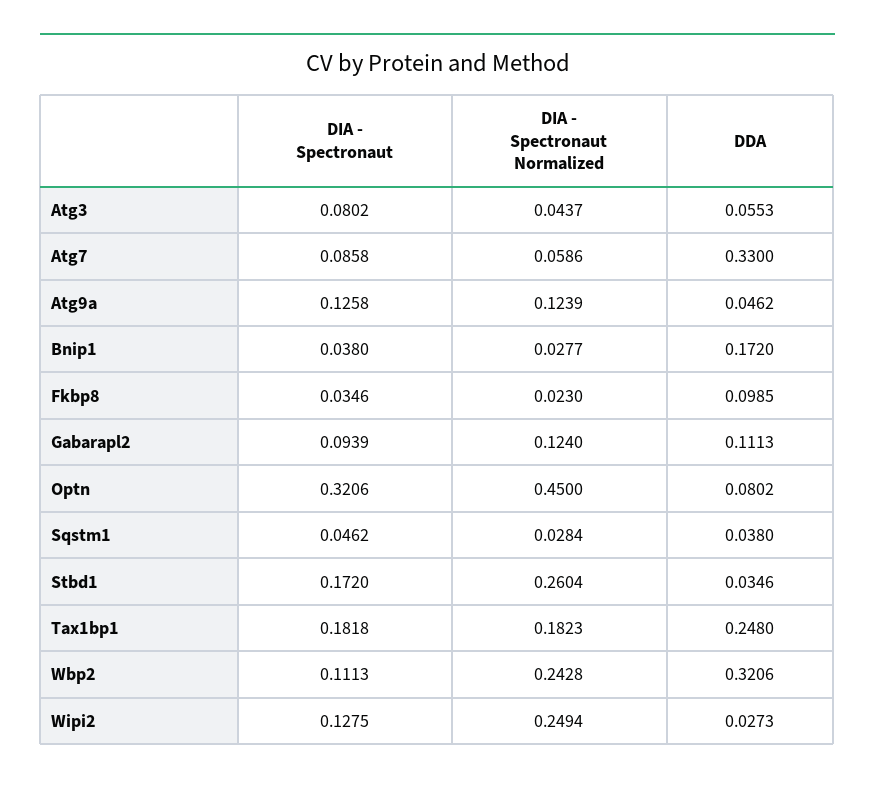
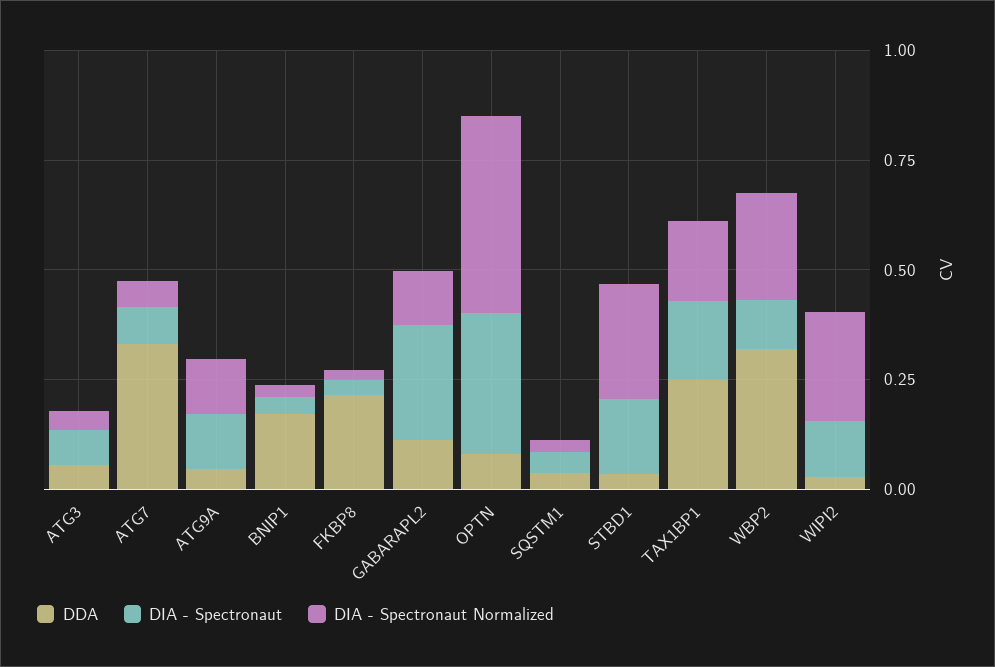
DDA, Fkbp8: 0.0985 -> 0.2
DIA - Spectronaut, Gabarapl2: 0.0939 -> 0.25

